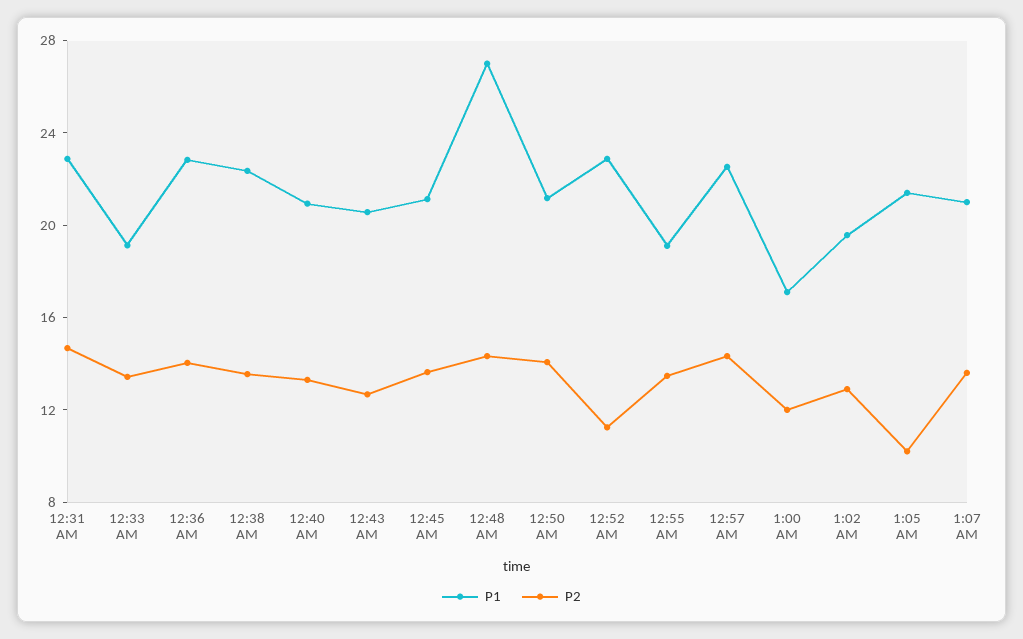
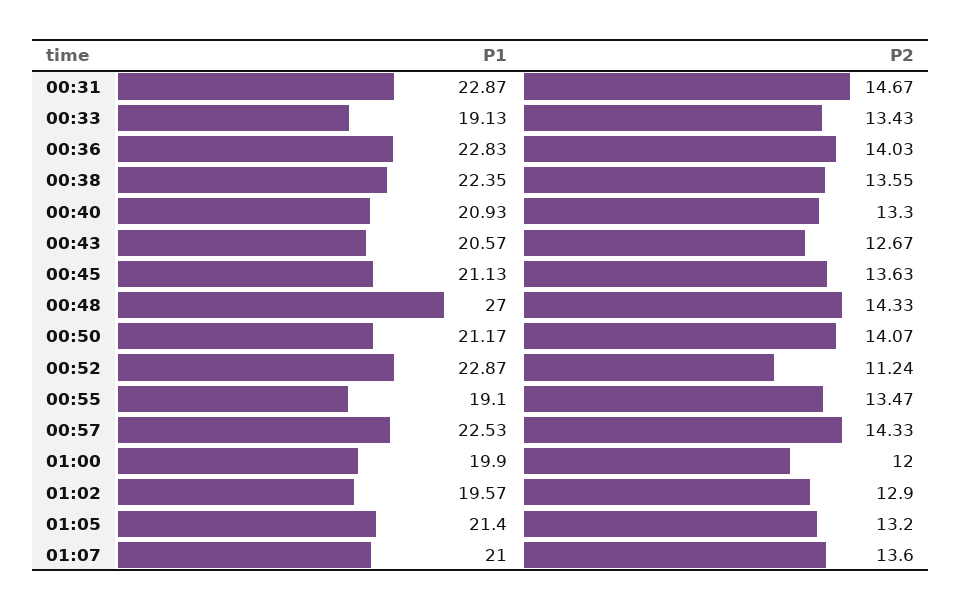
P1, 1:00 AM: 17 -> 19.9
P2, 1:05 AM: 10 -> 13.2

